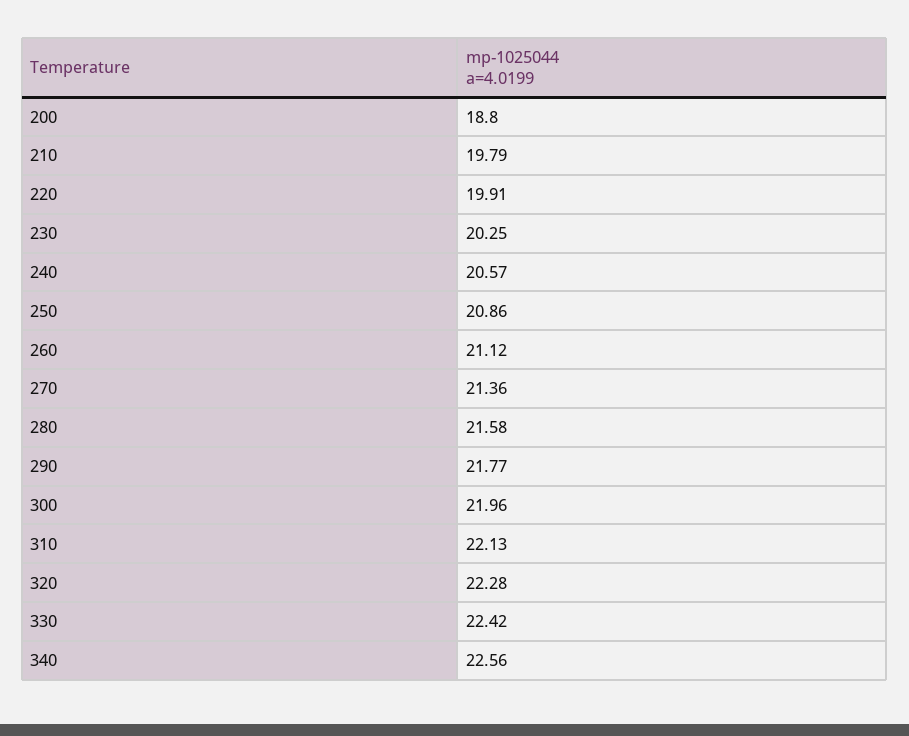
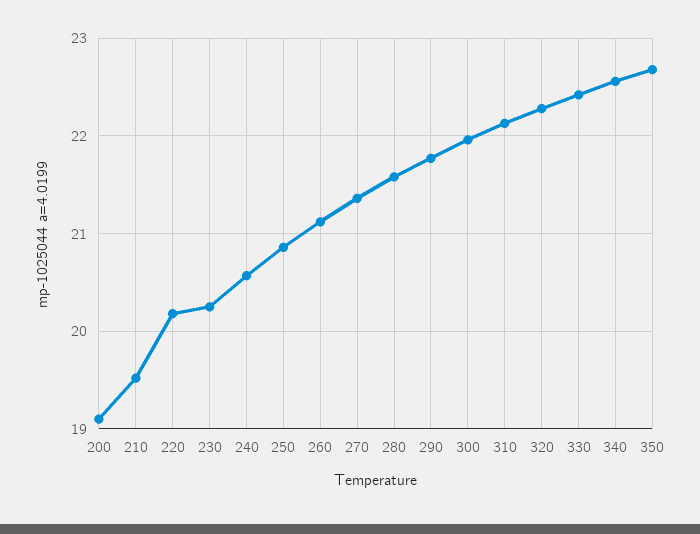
200: 18.8 -> 19.1
210: 19.79 -> 19.5
220: 19.91 -> 20.2
350: none -> 22.7

